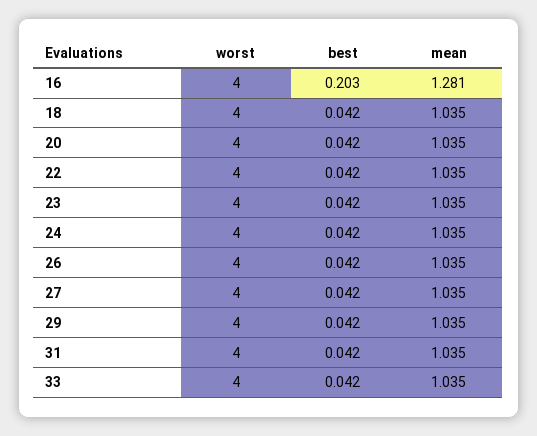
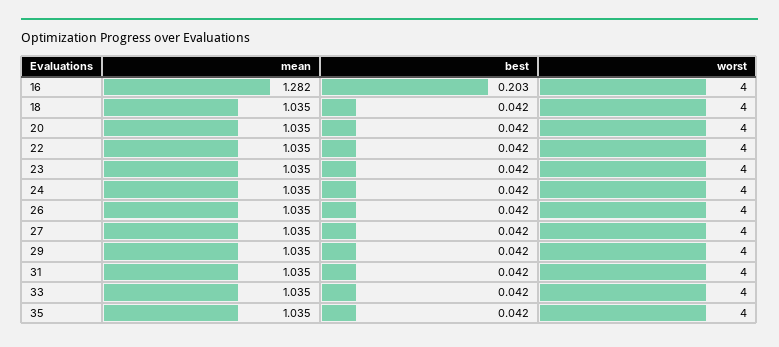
mean, 16: 1.281 -> 1.282
mean, 35: none -> 1.035
best, 35: none -> 0.042
worst, 35: none -> 4

